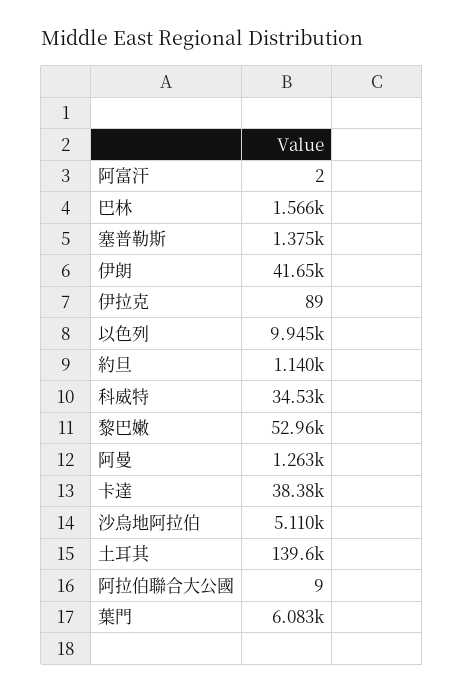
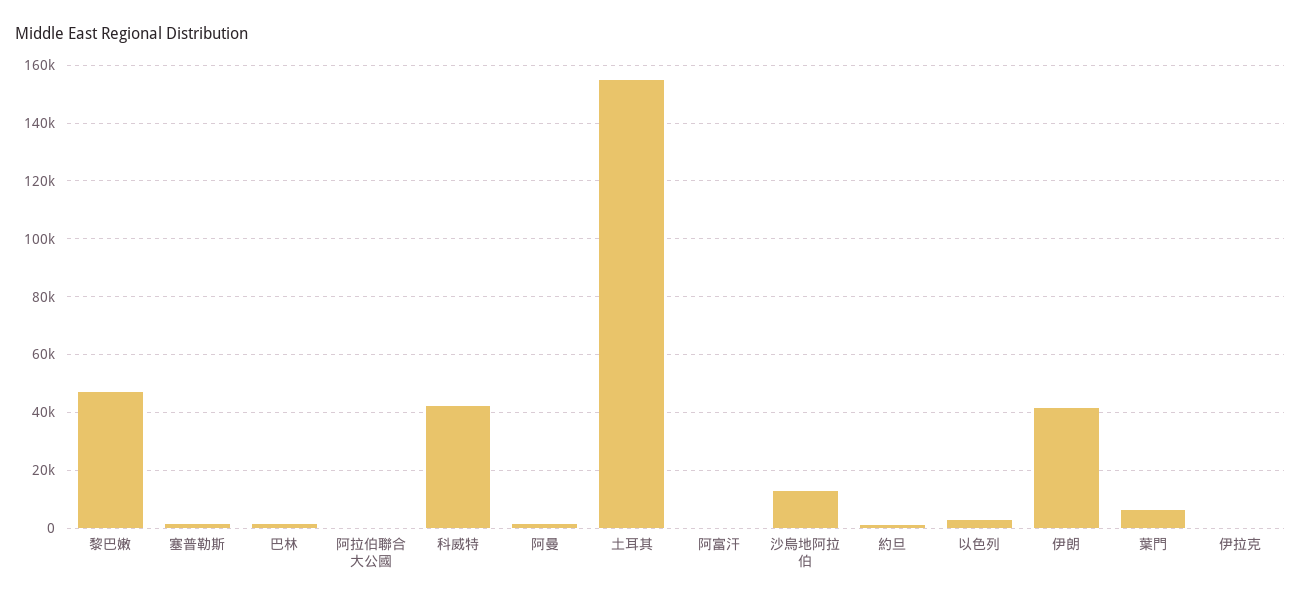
以色列: 9945 -> 2500
科威特: 34530 -> 42500
黎巴嫩: 52960 -> 47500
卡達: 38380 -> none
沙烏地阿拉伯: 5110 -> 12500
土耳其: 139600 -> 155000

